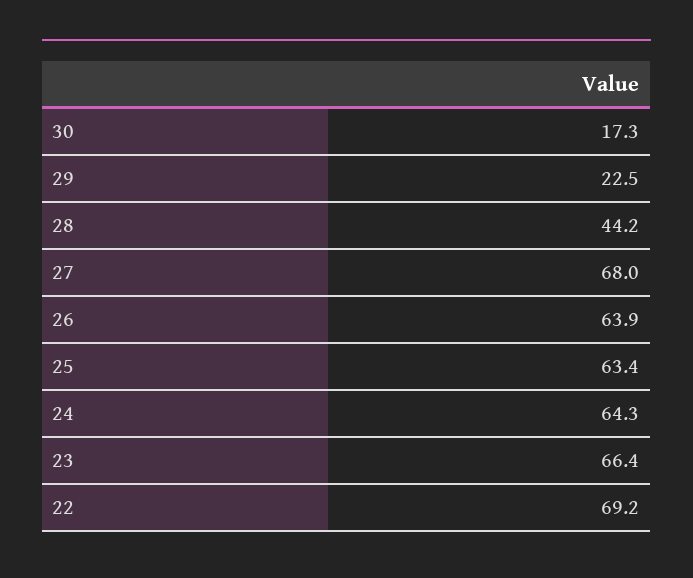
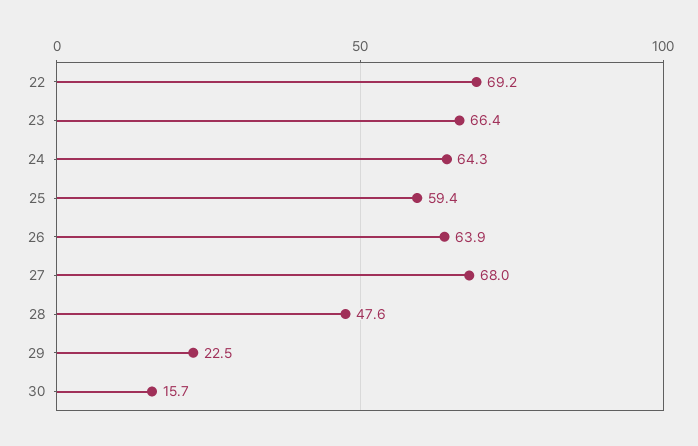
30: 17.3 -> 15.7
28: 44.2 -> 47.6
25: 63.4 -> 59.4

